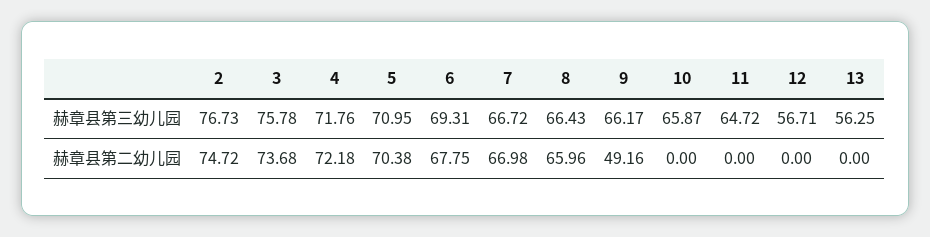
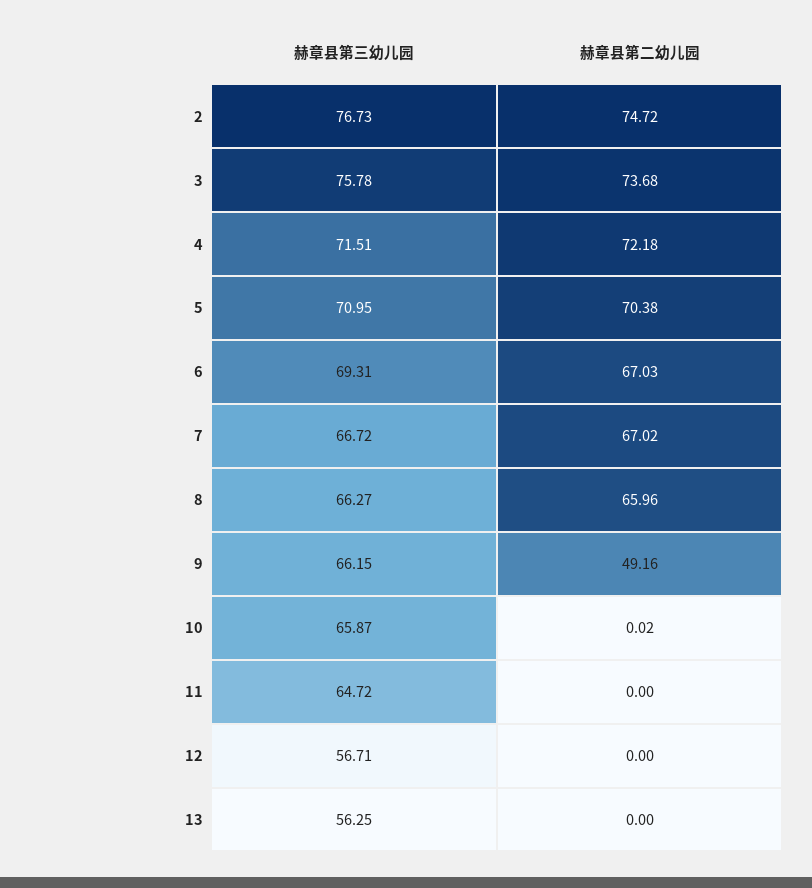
4, 赫章县第三幼儿园: 71.76 -> 71.51
8, 赫章县第三幼儿园: 66.43 -> 66.27
9, 赫章县第三幼儿园: 66.17 -> 66.15
6, 赫章县第二幼儿园: 67.75 -> 67.03
7, 赫章县第二幼儿园: 66.98 -> 67.02
10, 赫章县第二幼儿园: 0 -> 0.02

